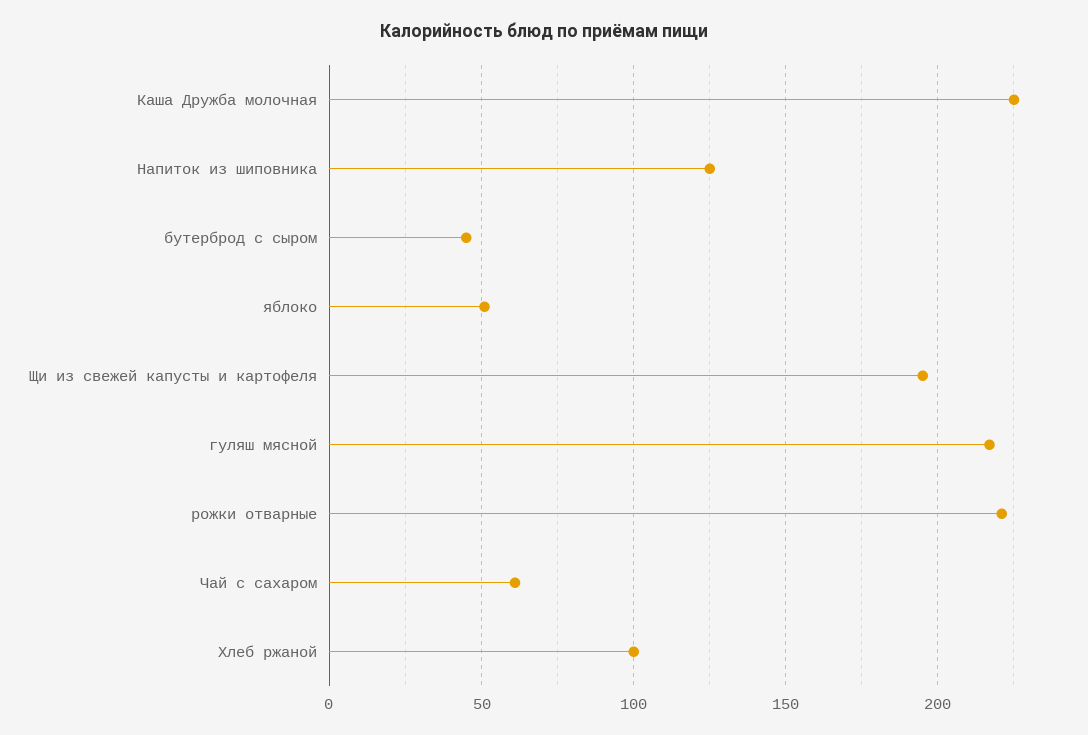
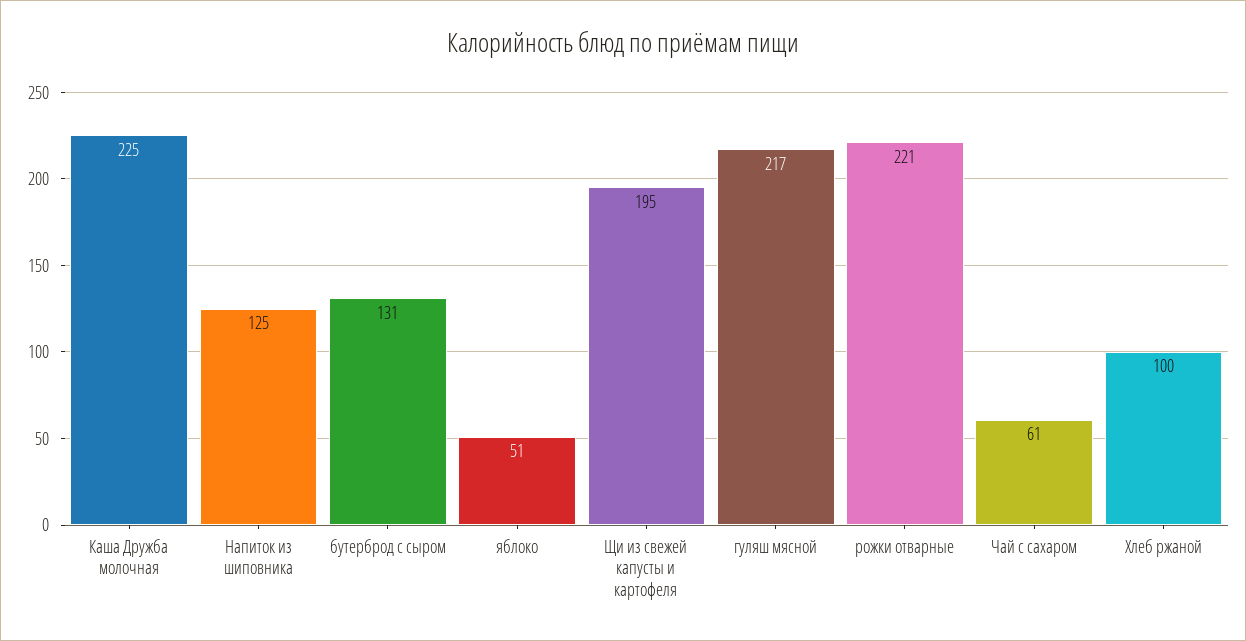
бутерброд с сыром: 45 -> 131

